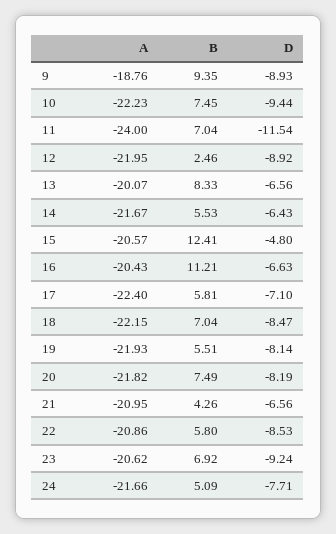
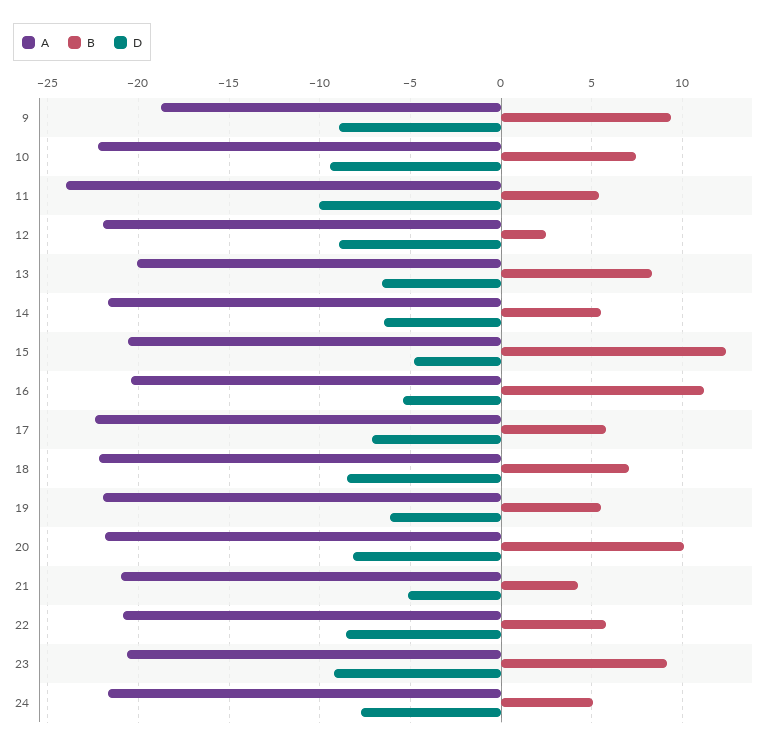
B, 11: 7.04 -> 5.5
D, 11: -11.54 -> -10
D, 16: -6.63 -> -5.5
D, 19: -8.14 -> -6
B, 20: 7.49 -> 10
D, 21: -6.56 -> -5
B, 23: 6.92 -> 9

